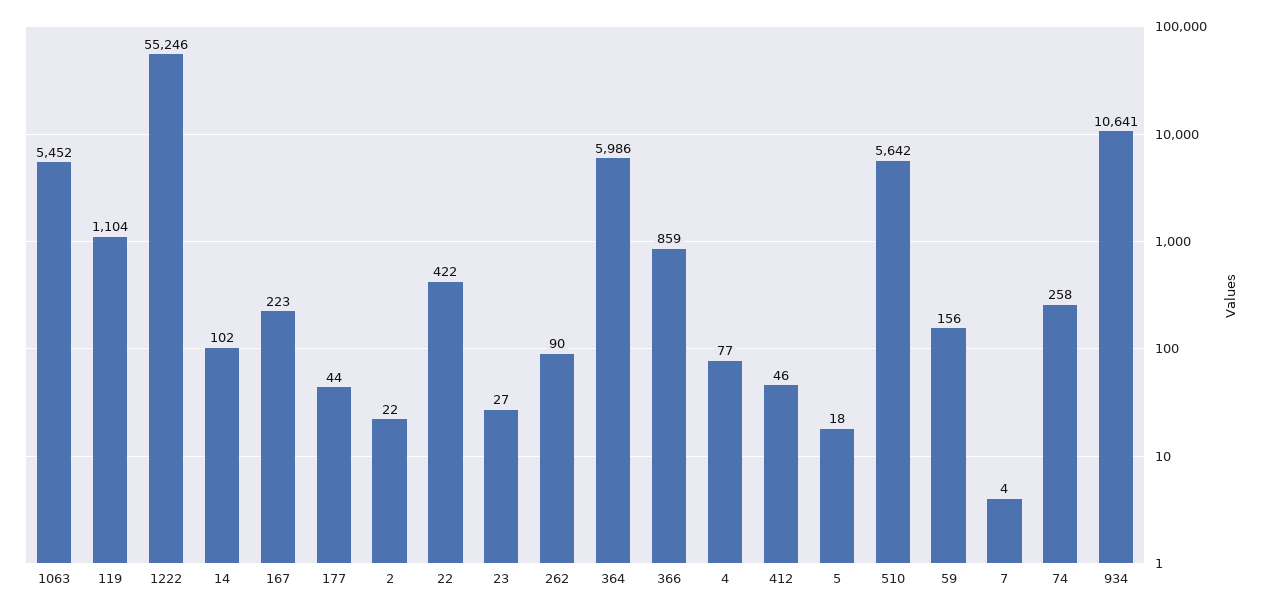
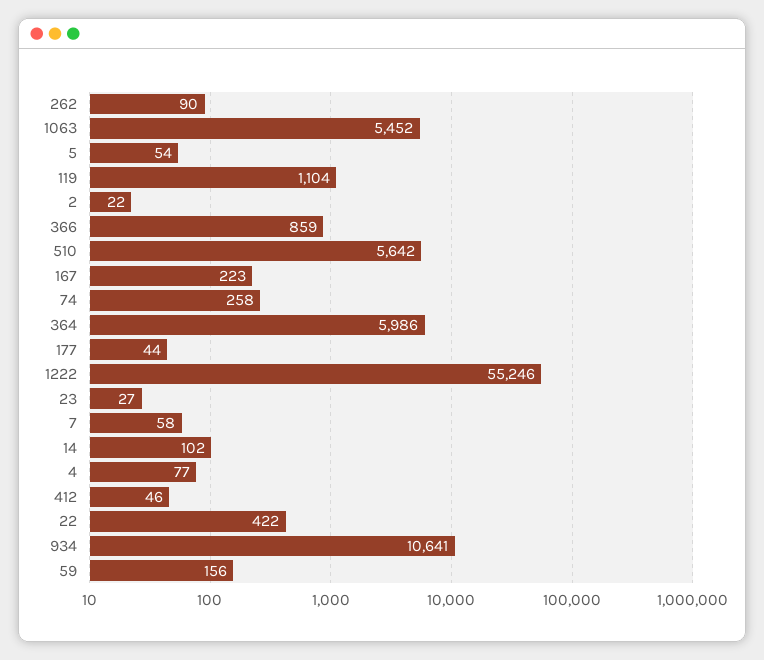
5: 18 -> 54
7: 4 -> 58

